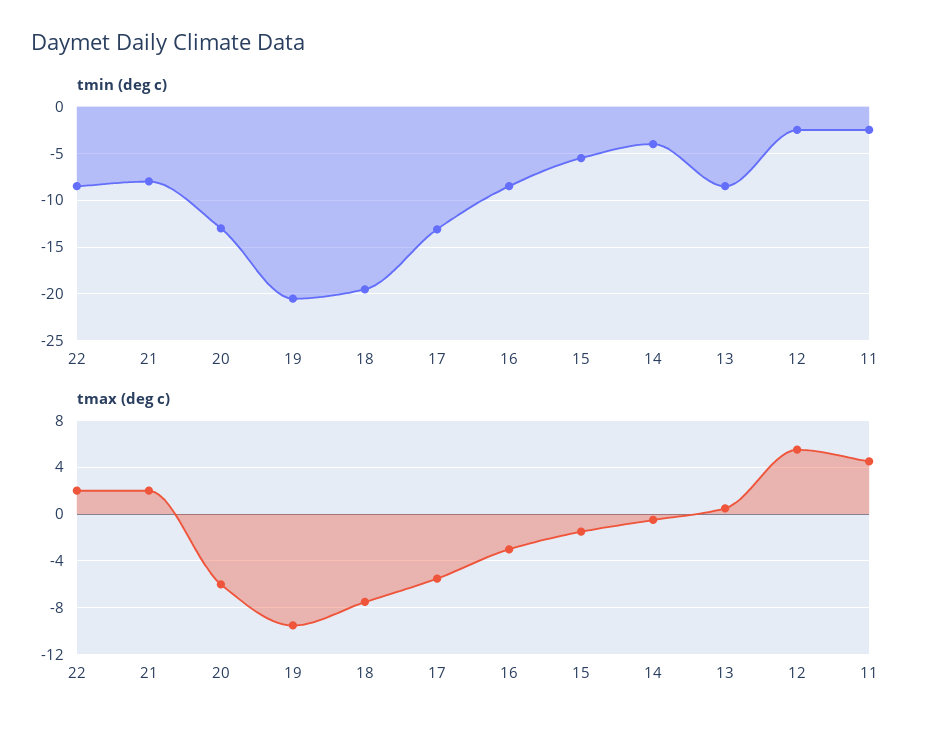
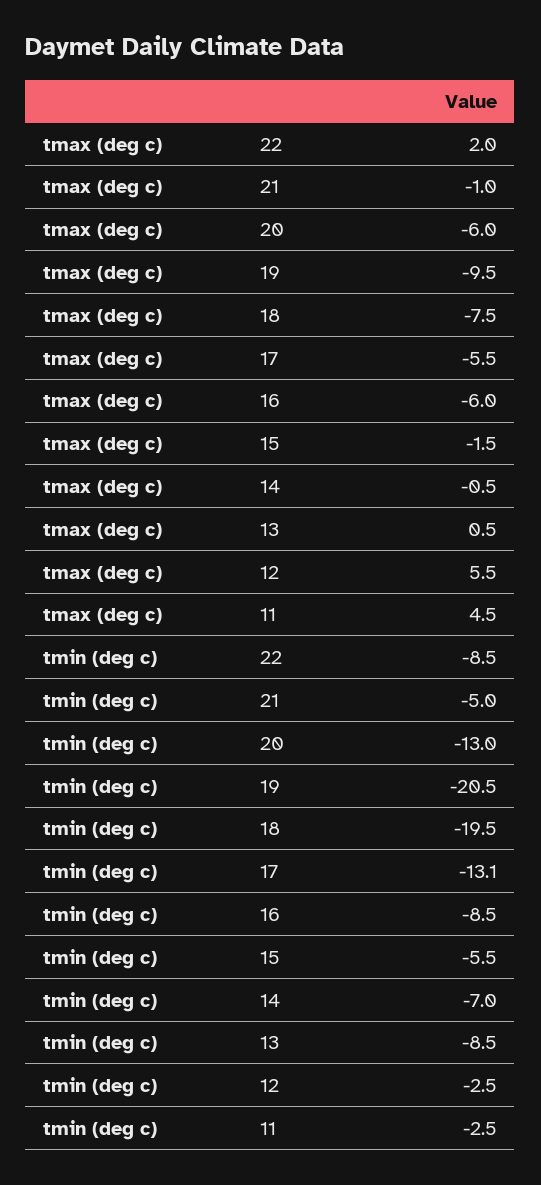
tmin (deg c), 21: -8 -> -5
tmin (deg c), 14: -4 -> -7
tmax (deg c), 21: 2 -> -1
tmax (deg c), 16: -3 -> -6

